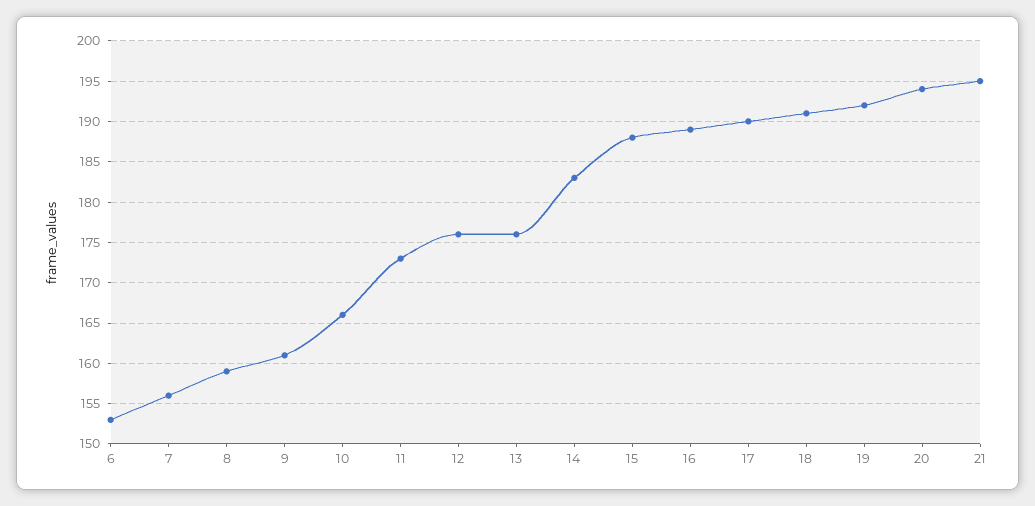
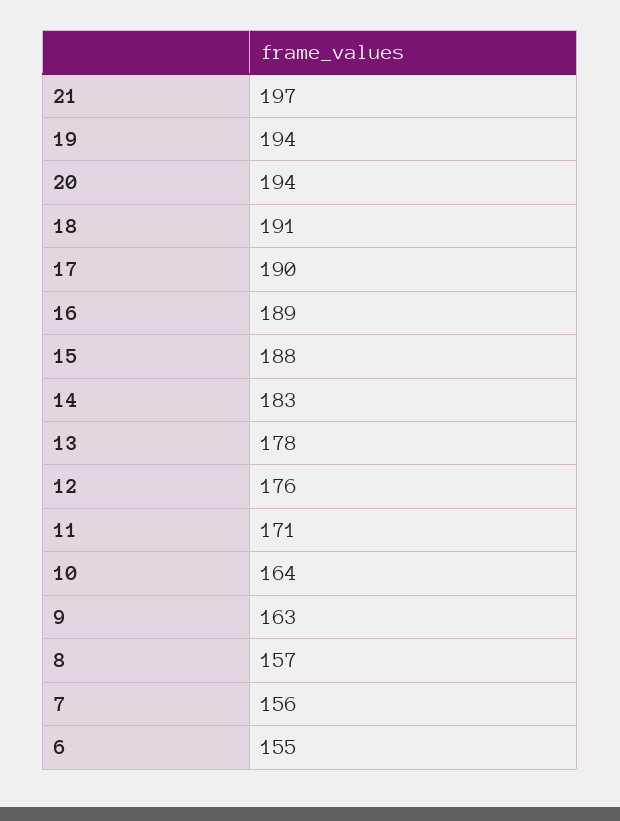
6: 153 -> 155
8: 159 -> 157
9: 161 -> 163
10: 166 -> 164
11: 173 -> 171
13: 176 -> 178
19: 192 -> 194
21: 195 -> 197

